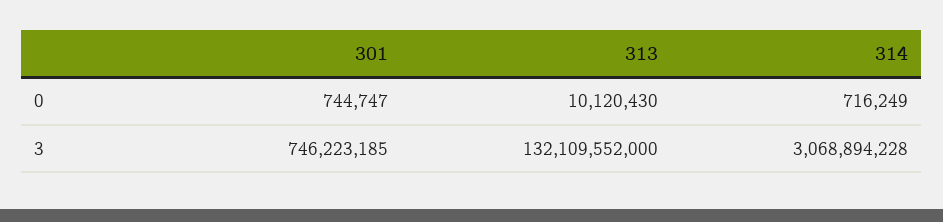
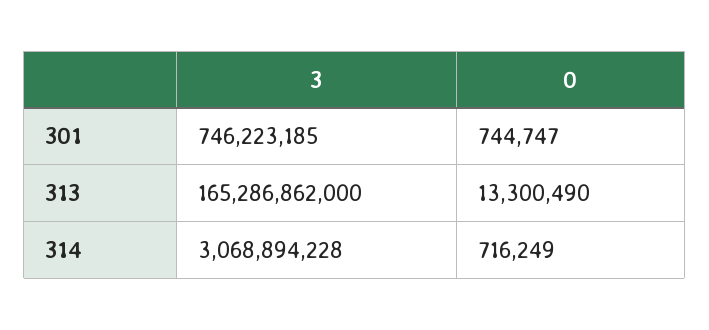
313, 0: 10120430 -> 13300490
313, 3: 132109552000 -> 165286862000

